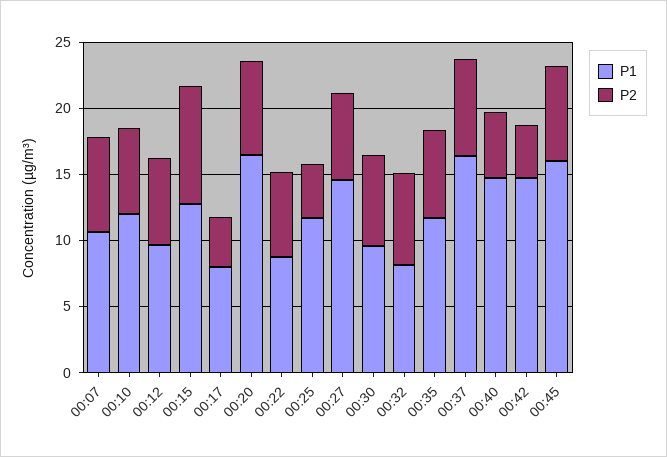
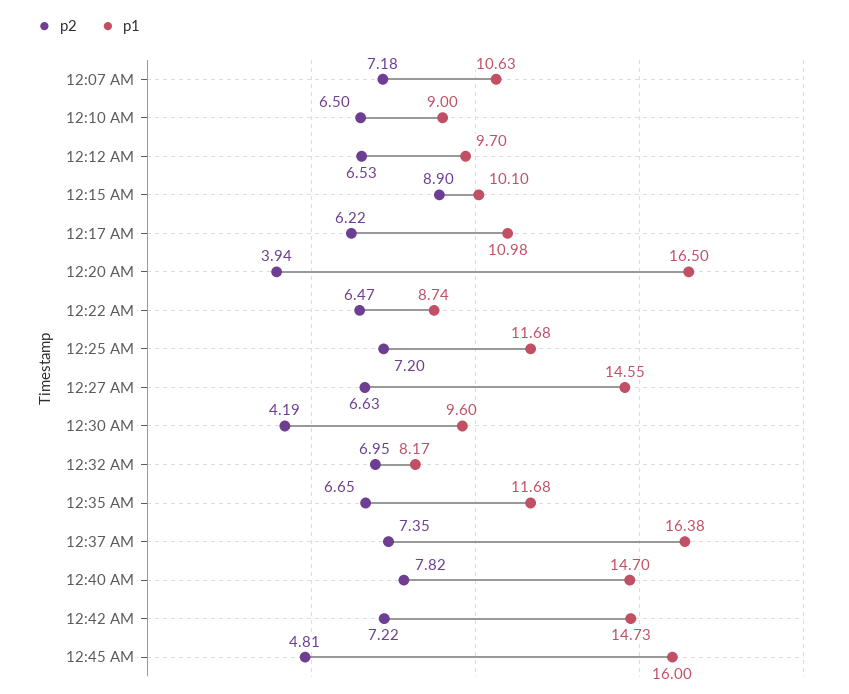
P1, 00:10: 12 -> 9
P1, 00:15: 13 -> 10.1
P1, 00:17: 8 -> 10.98
P2, 00:17: 4 -> 6.22
P2, 00:20: 7 -> 3.94
P2, 00:25: 4 -> 7.2
P2, 00:30: 7 -> 4.19
P2, 00:40: 5 -> 7.82
P2, 00:42: 4 -> 7.22
P2, 00:45: 7 -> 4.81

